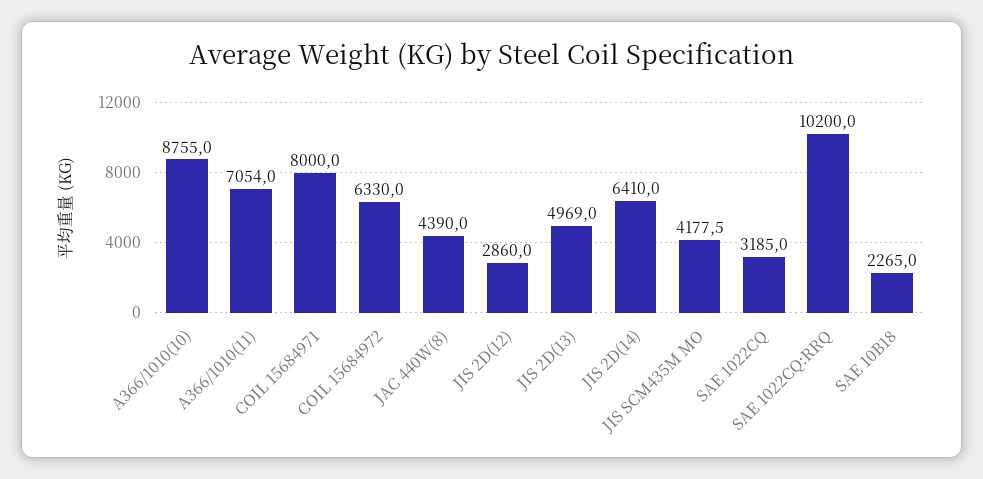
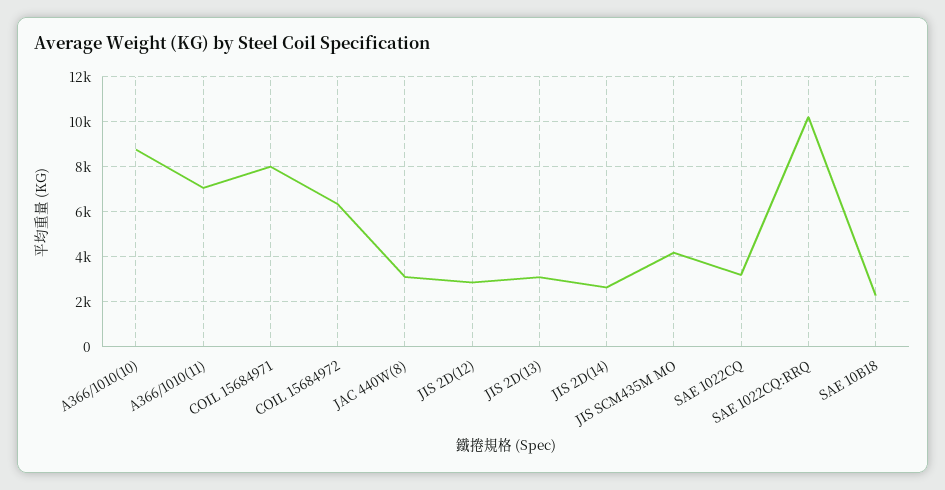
JAC 440W(8): 4390 -> 3000
JIS 2D(13): 4969 -> 3000
JIS 2D(14): 6410 -> 2500

